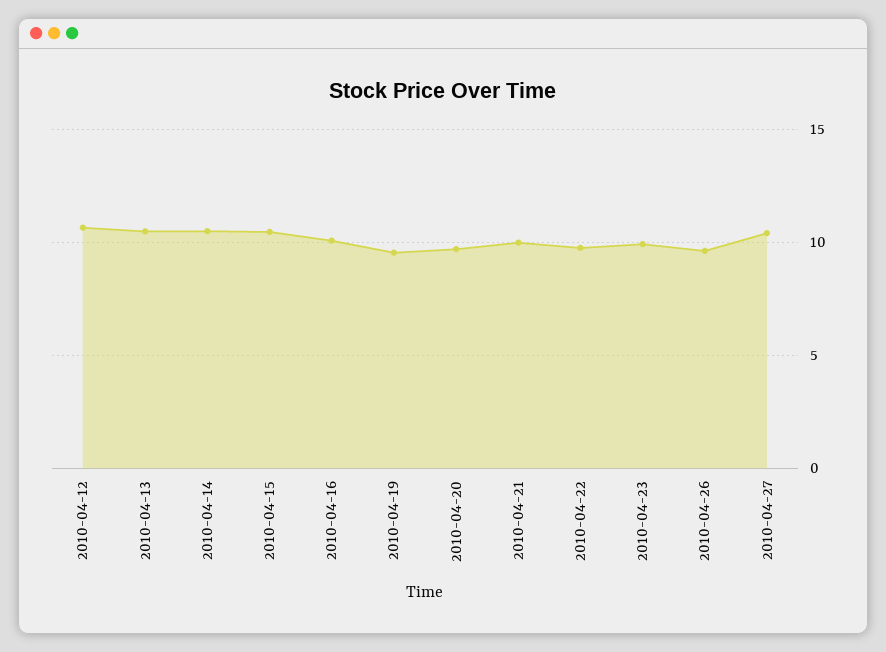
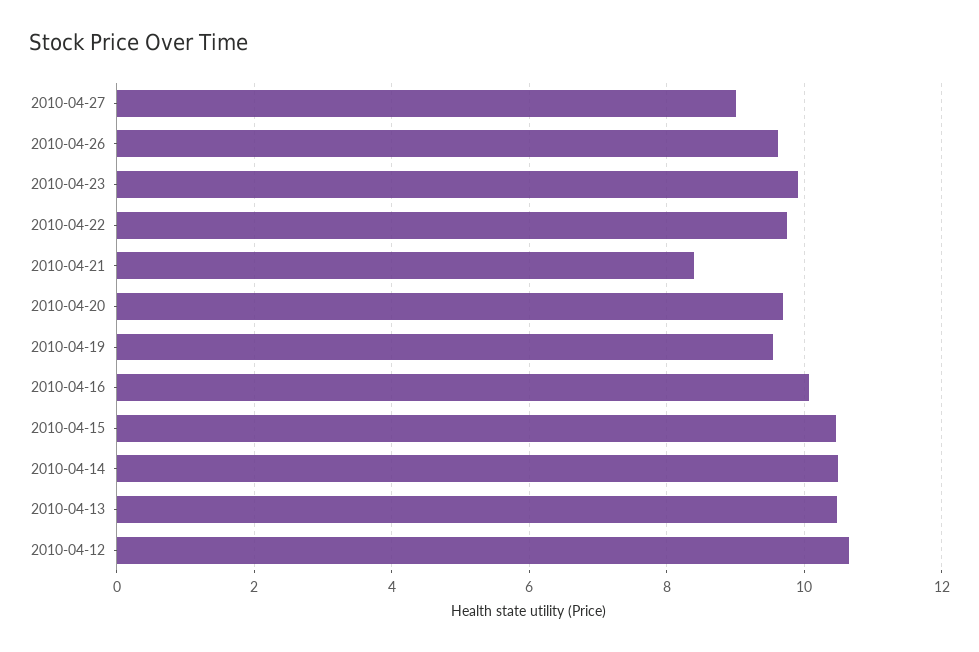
2010-04-21: 10 -> 8.4
2010-04-27: 10.5 -> 9

